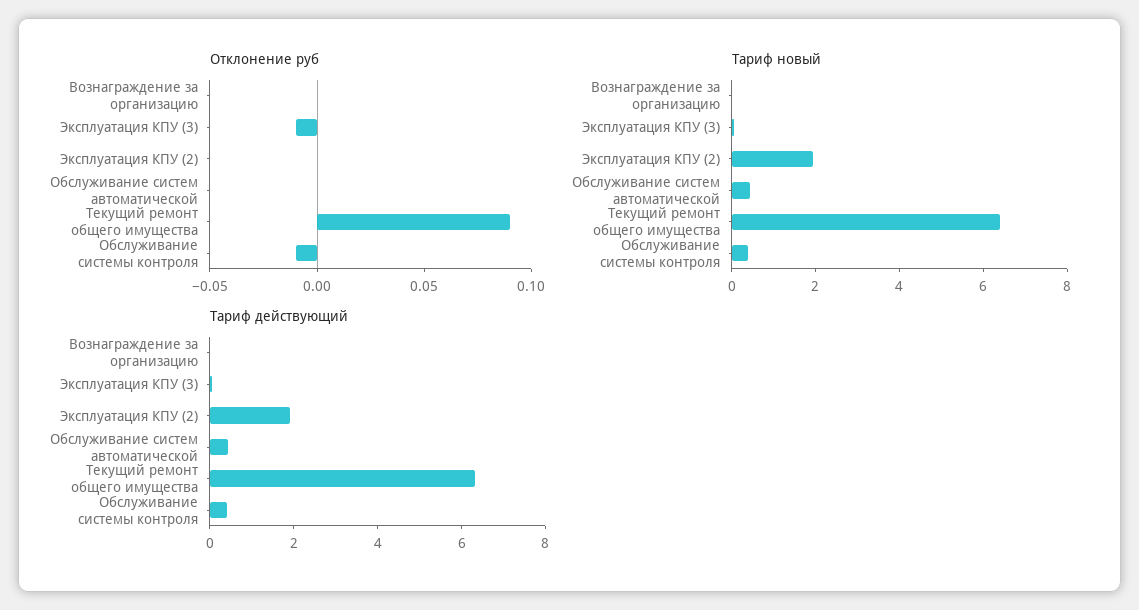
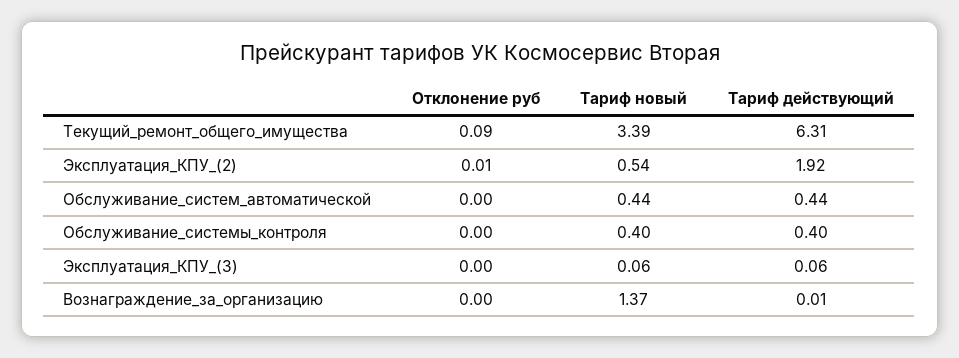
Отклонение руб, Эксплуатация КПУ (3): -0.01 -> 0
Отклонение руб, Эксплуатация КПУ (2): 0 -> 0.01
Отклонение руб, Обслуживание системы контроля: -0.01 -> 0
Тариф новый, Вознаграждение за организацию: 0 -> 1.37
Тариф новый, Эксплуатация КПУ (2): 2 -> 0.54
Тариф новый, Текущий ремонт общего имущества: 6.5 -> 3.39

